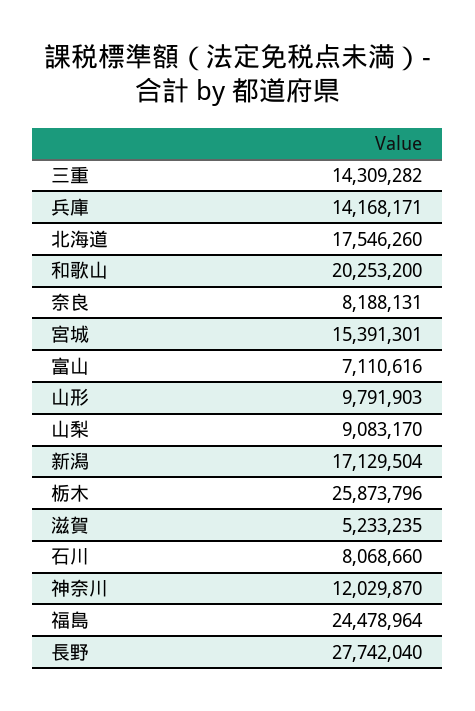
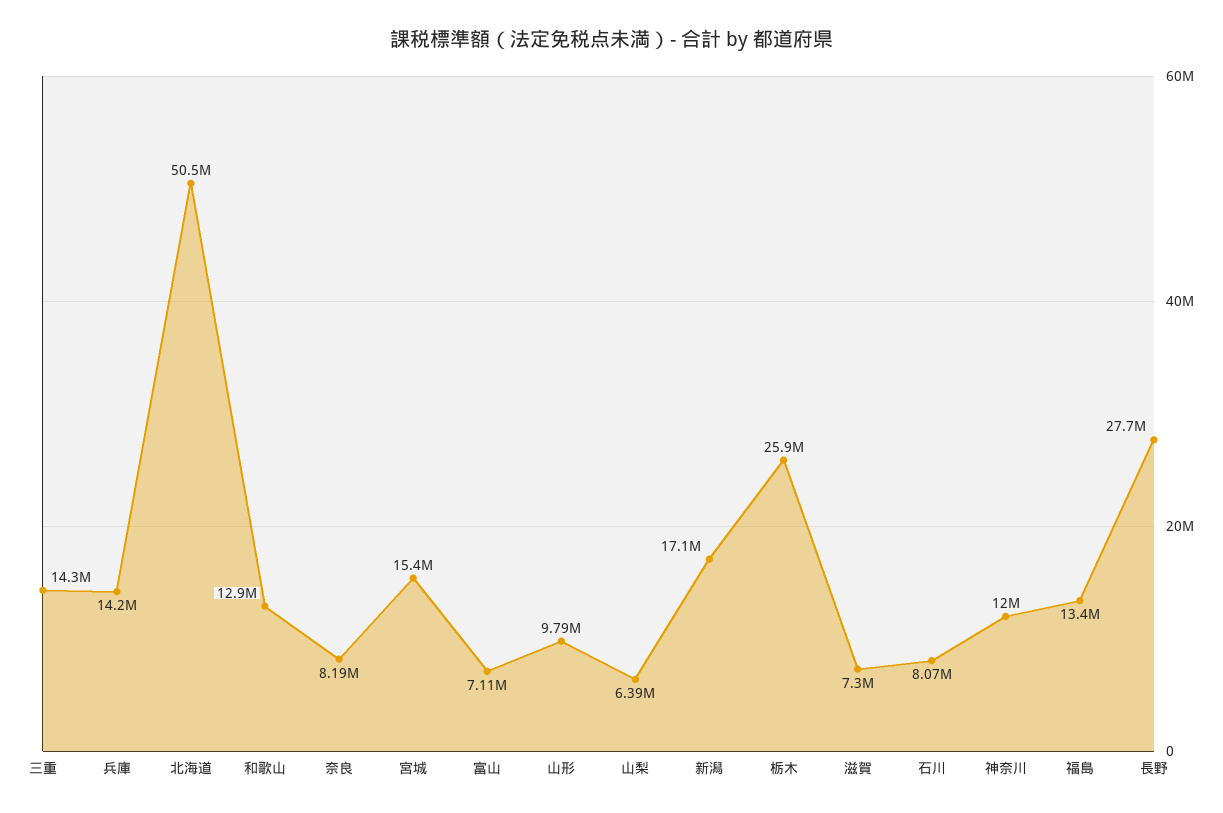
北海道: 17546260 -> 50500000
和歌山: 20253200 -> 12900000
山梨: 9083170 -> 6390000
滋賀: 5233235 -> 7300000
福島: 24478964 -> 13400000

